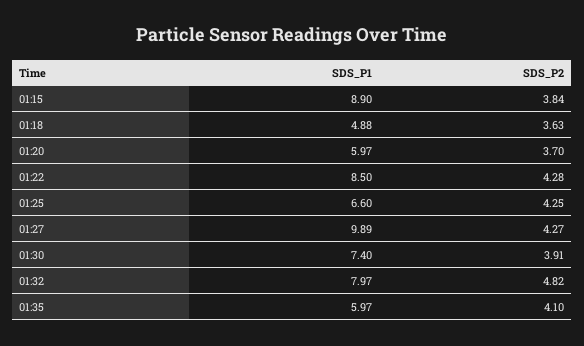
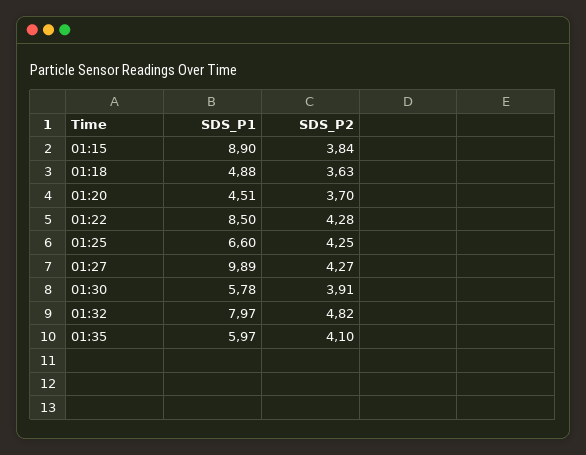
SDS_P1, 01:20: 5.97 -> 4.51
SDS_P1, 01:30: 7.4 -> 5.78

